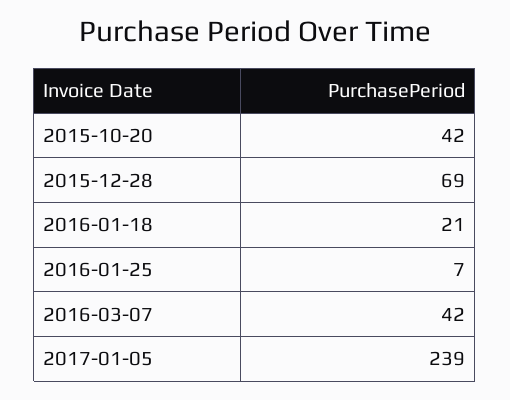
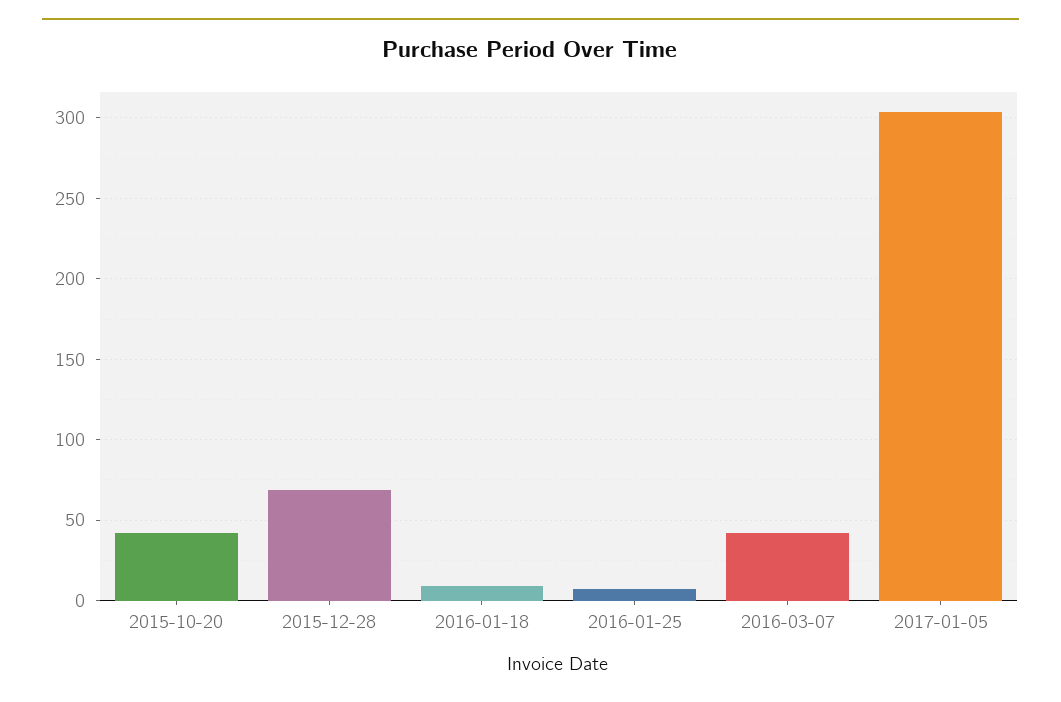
2016-01-18: 21 -> 10
2017-01-05: 239 -> 305

